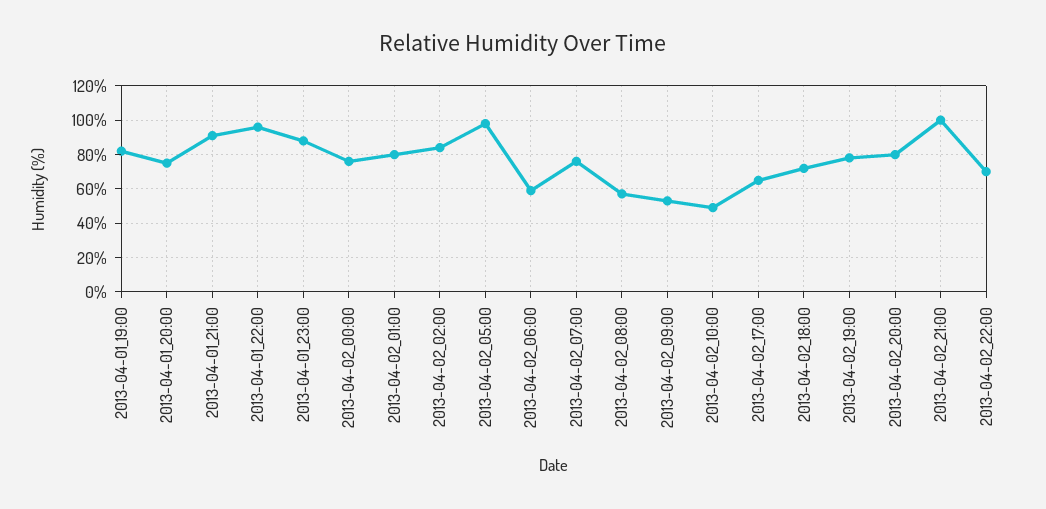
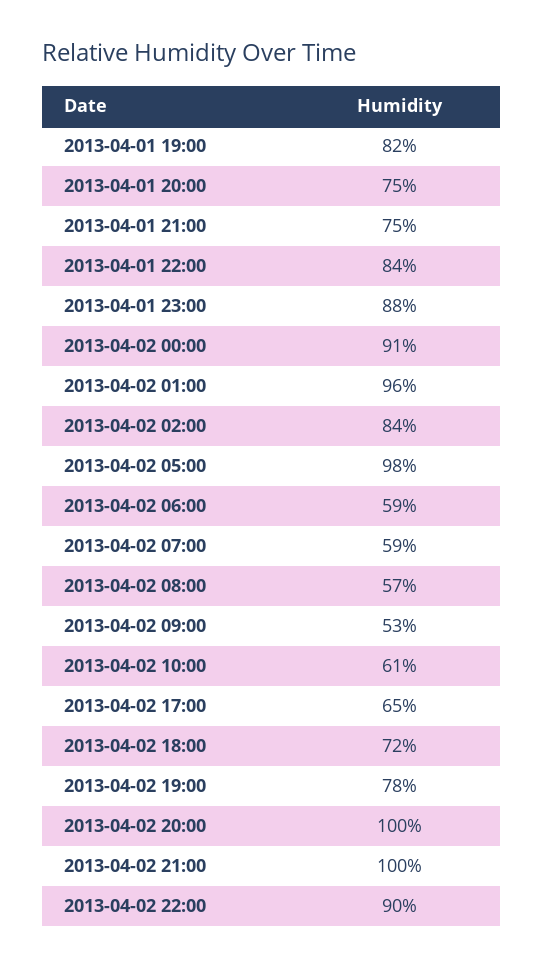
2013-04-01_21:00: 90 -> 75
2013-04-01_22:00: 95 -> 84
2013-04-02_00:00: 75 -> 91
2013-04-02_01:00: 80 -> 96
2013-04-02_07:00: 75 -> 59
2013-04-02_10:00: 50 -> 61
2013-04-02_20:00: 80 -> 100
2013-04-02_22:00: 70 -> 90

